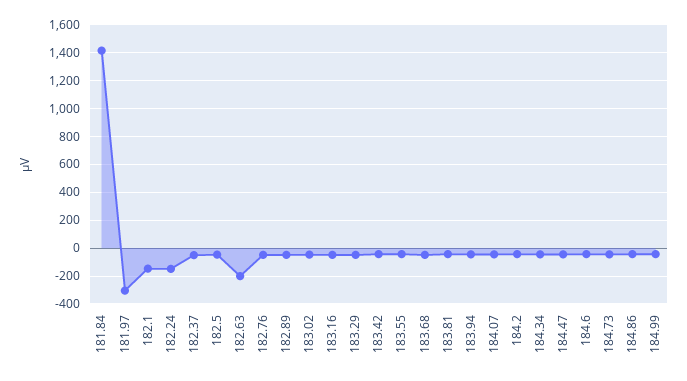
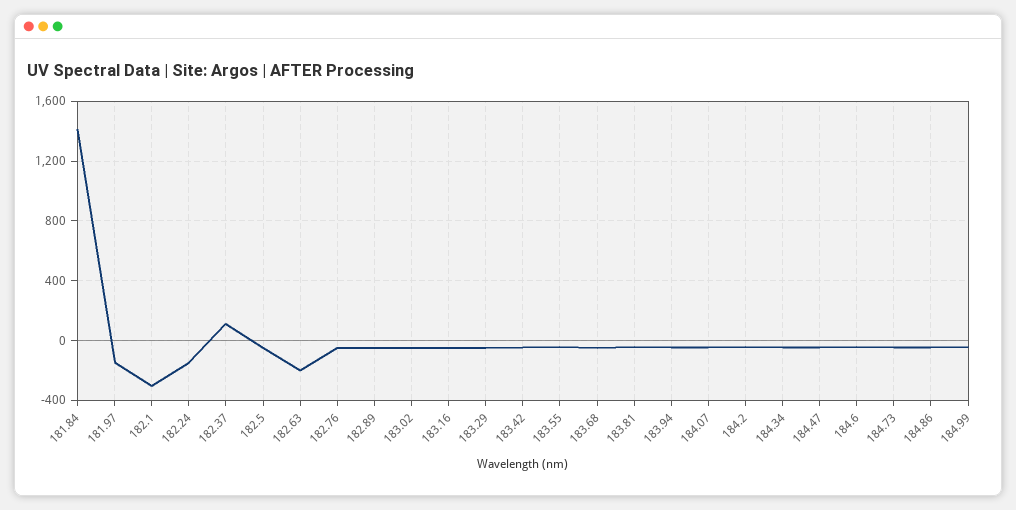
181.97: -300 -> -150
182.1: -150 -> -300
182.37: -50 -> 100

